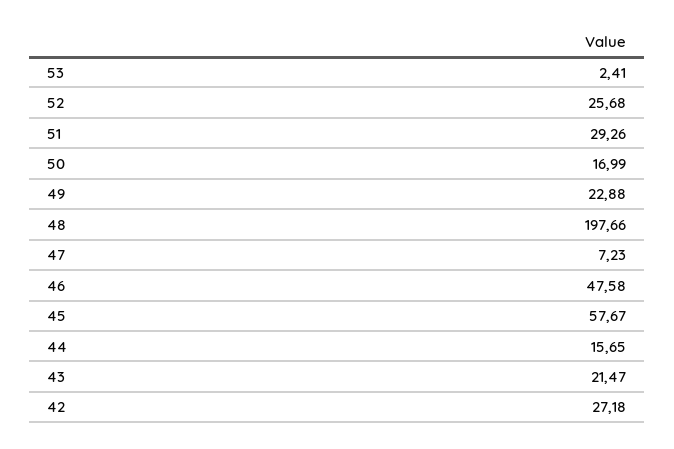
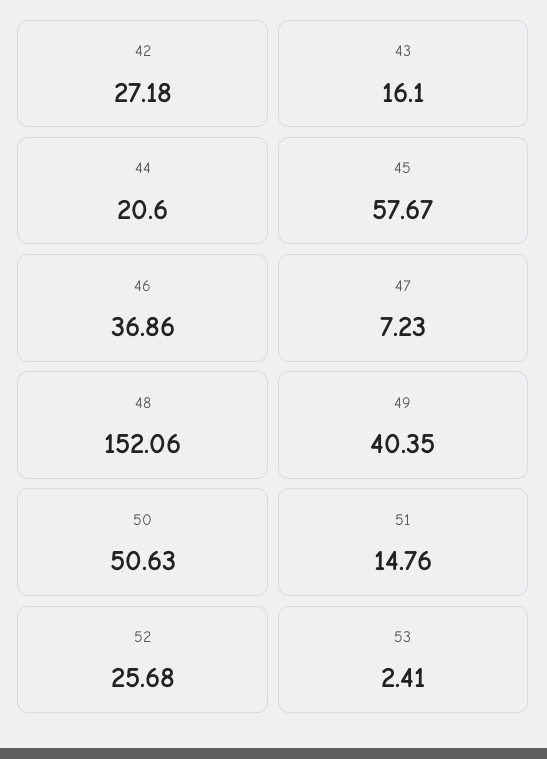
51: 29.26 -> 14.76
50: 16.99 -> 50.63
49: 22.88 -> 40.35
48: 197.66 -> 152.06
46: 47.58 -> 36.86
44: 15.65 -> 20.6
43: 21.47 -> 16.1

